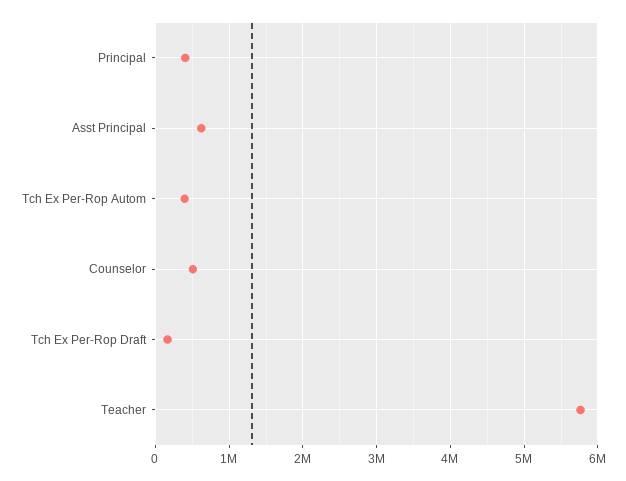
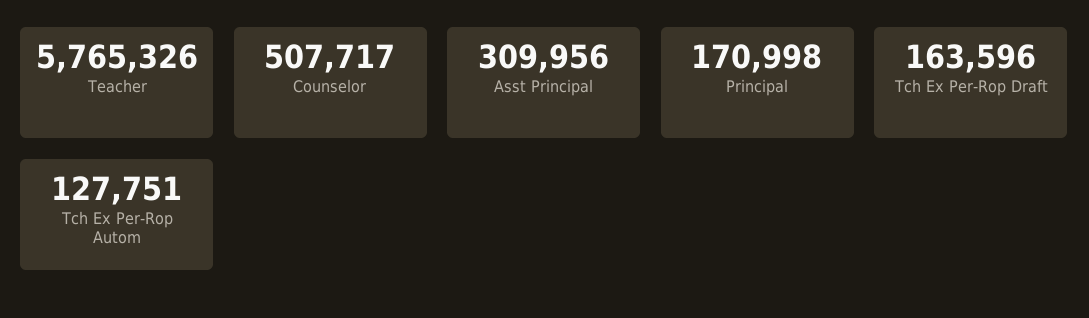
Principal: 400000 -> 170998
Asst Principal: 600000 -> 309956
Tch Ex Per-Rop Autom: 400000 -> 127751

